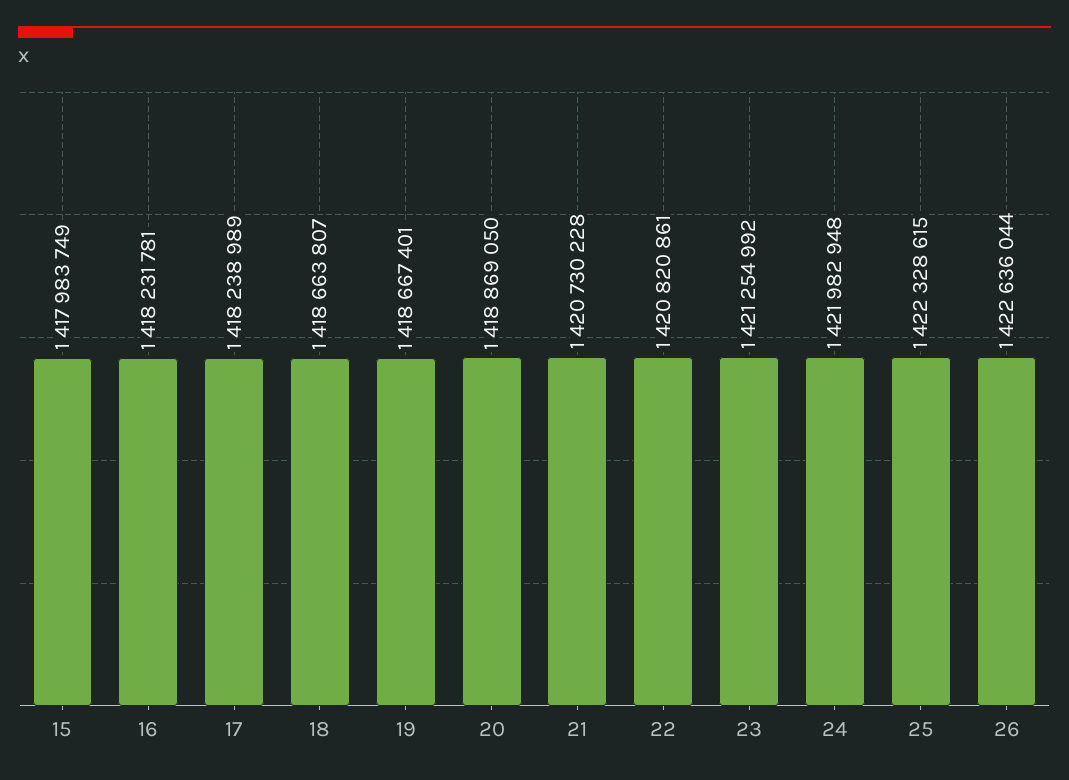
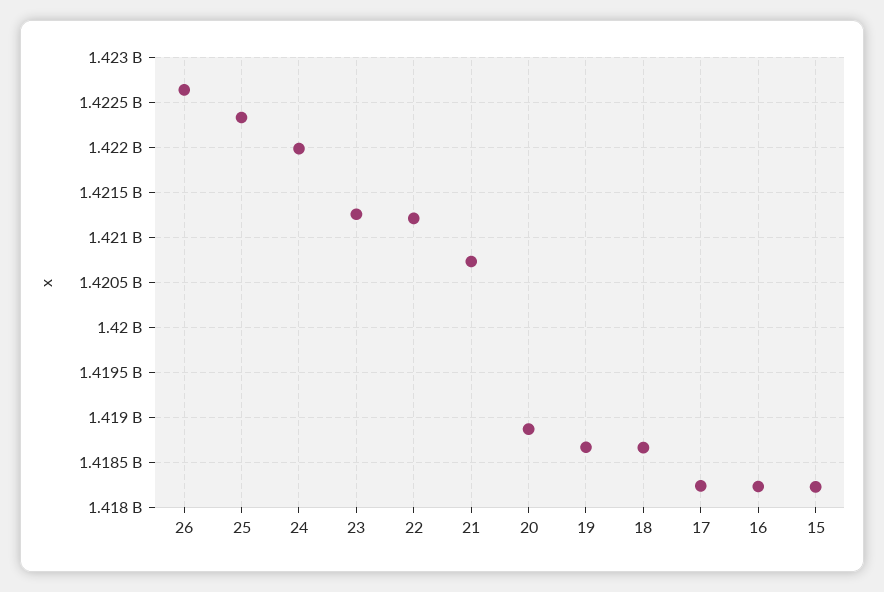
15: 1417983749 -> 1418200000
22: 1420820861 -> 1421200000

